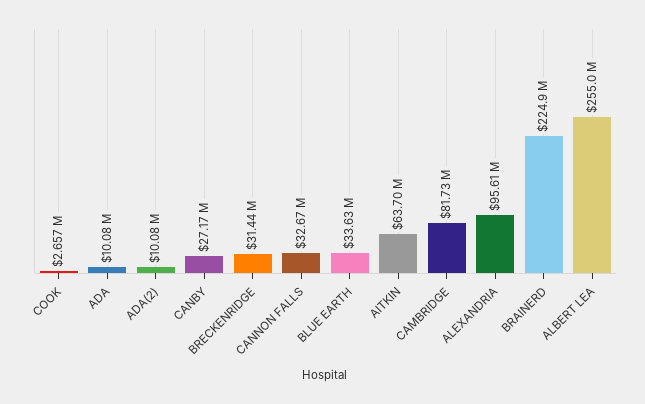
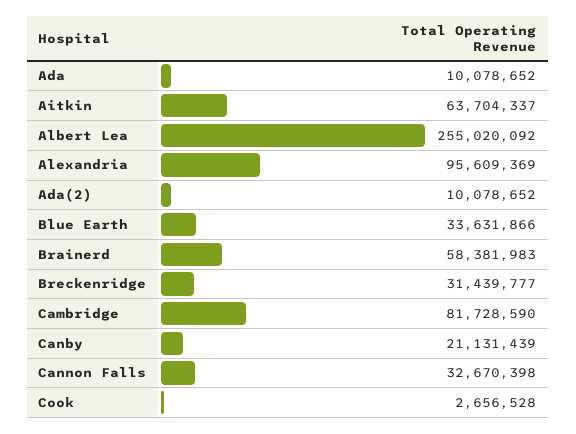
CANBY: 27170000 -> 21131439
BRAINERD: 224900000 -> 58381983

